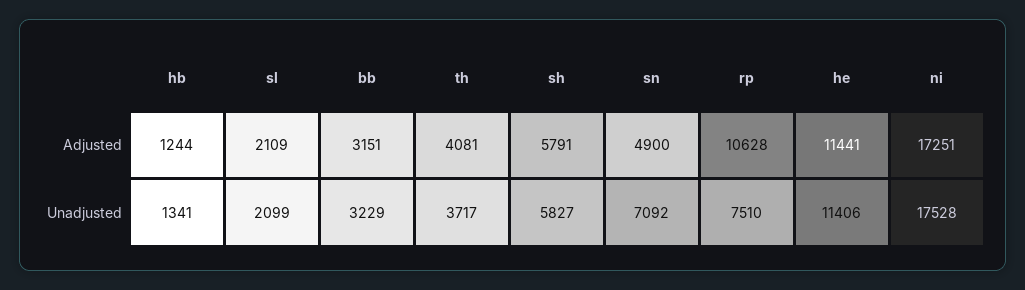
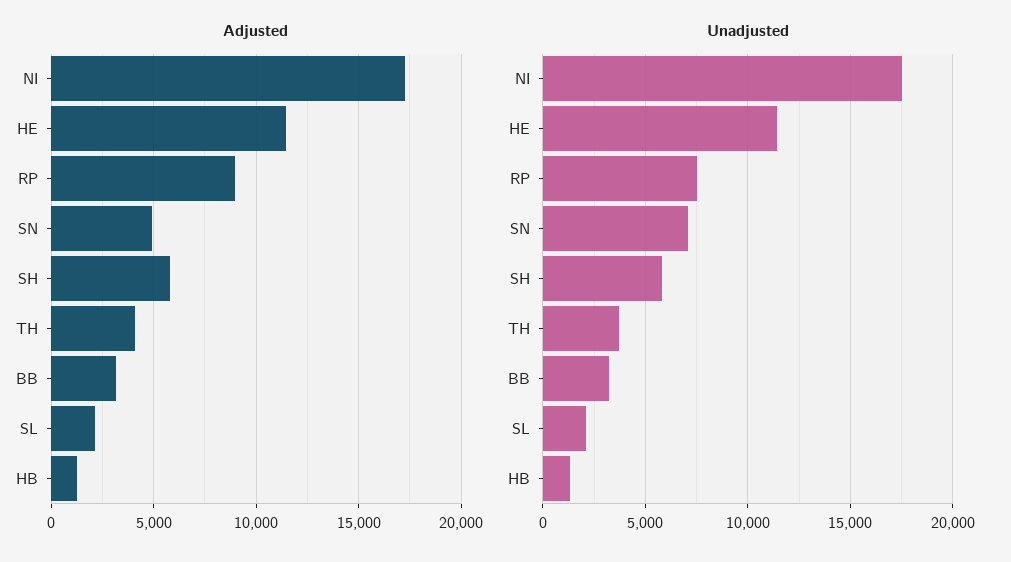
Adjusted, rp: 10628 -> 9000

